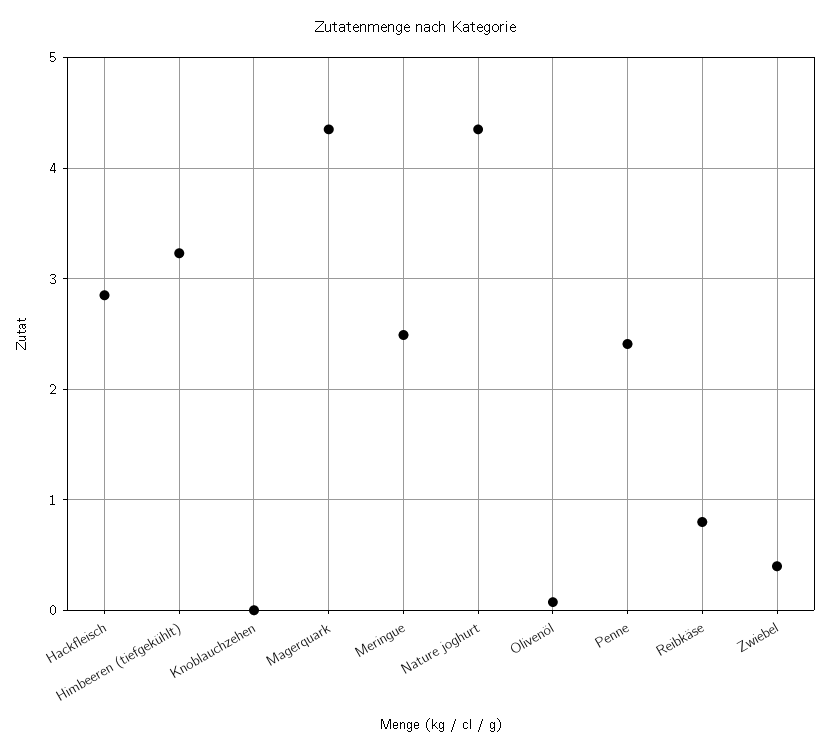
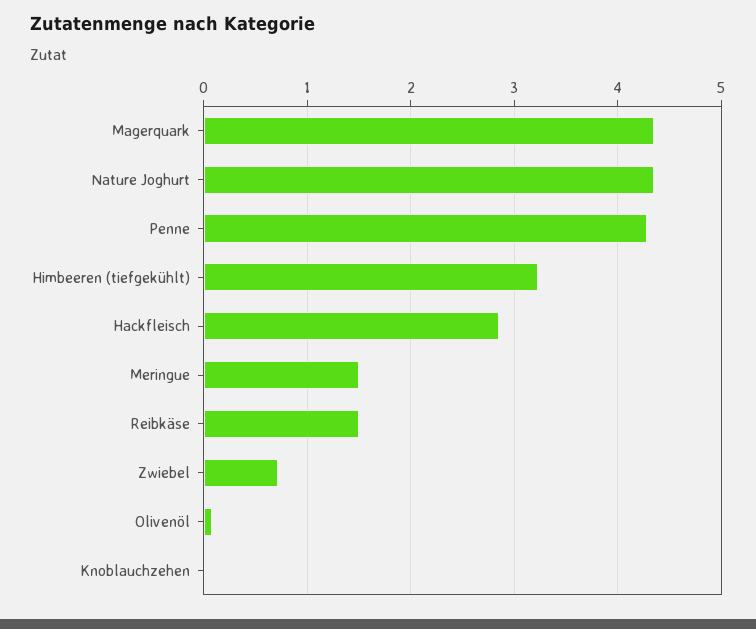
Meringue: 2.5 -> 1.5
Penne: 2.4 -> 4.3
Reibkäse: 0.8 -> 1.5
Zwiebel: 0.4 -> 0.7

